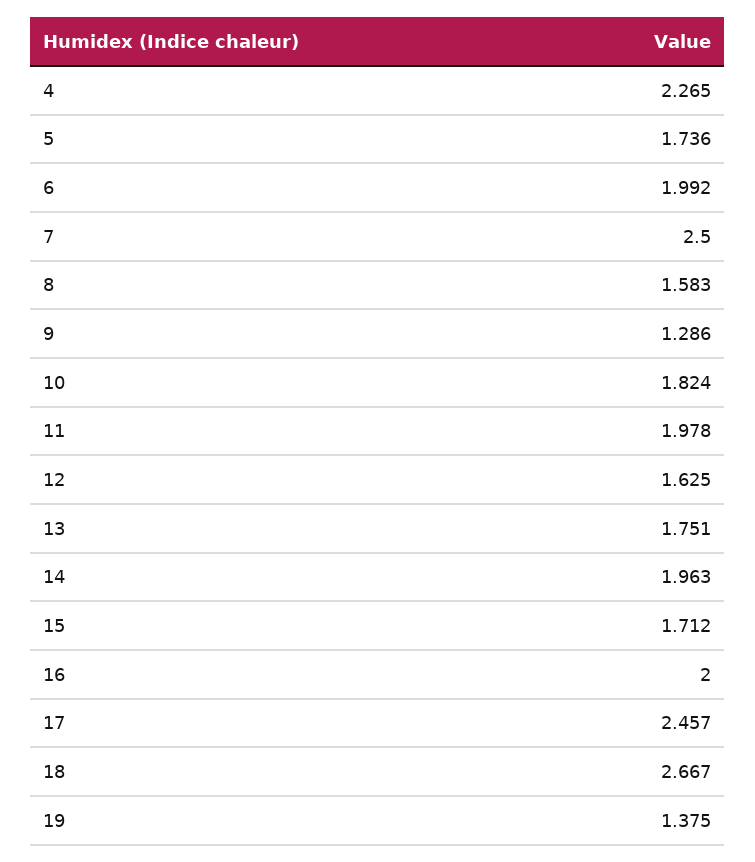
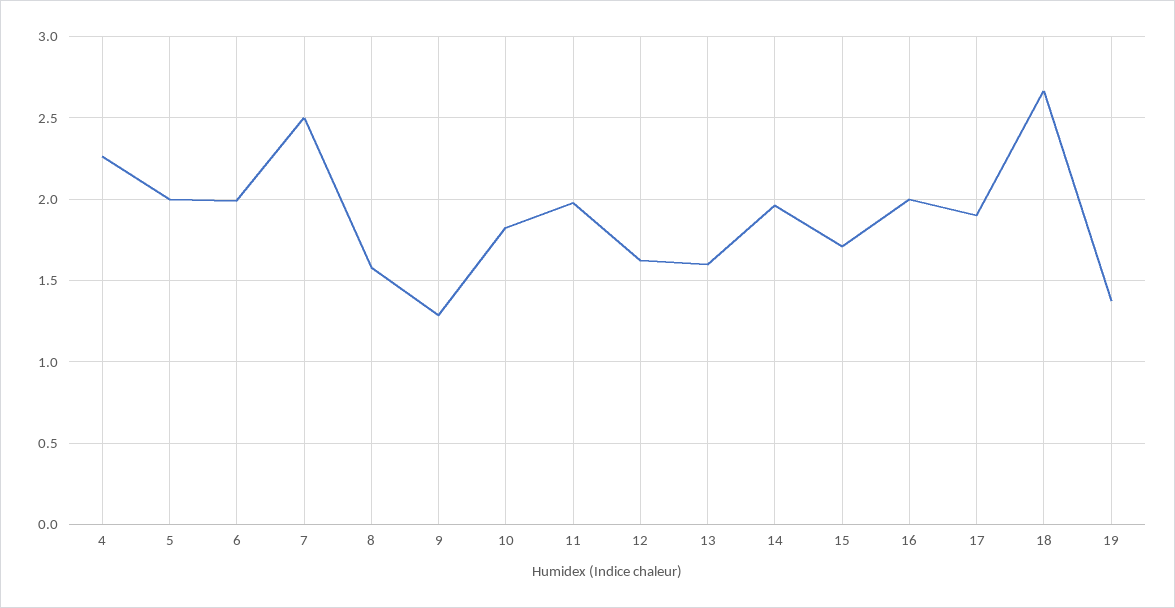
5: 1.736 -> 2
13: 1.751 -> 1.6
17: 2.457 -> 1.9

